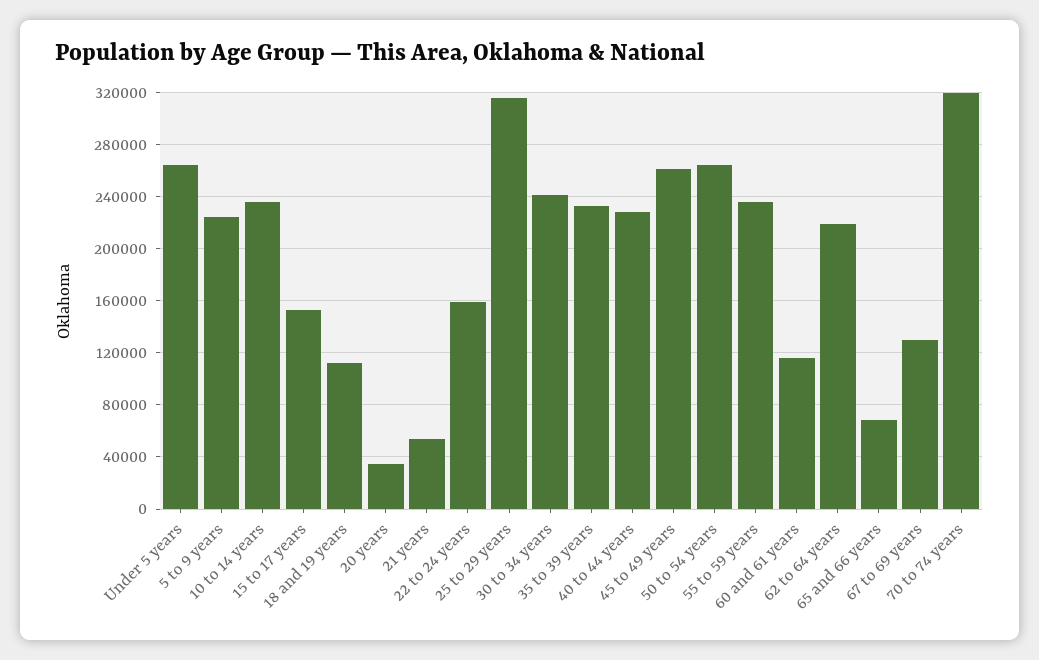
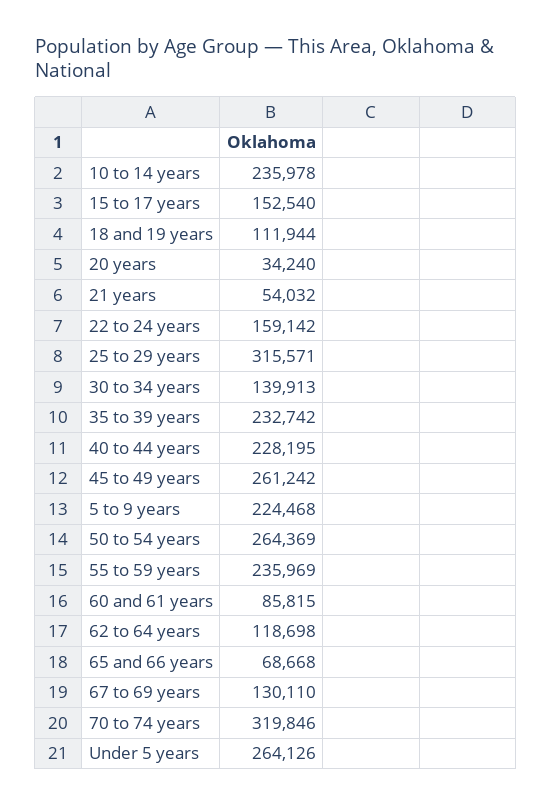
30 to 34 years: 240000 -> 139913
60 and 61 years: 115000 -> 85815
62 to 64 years: 220000 -> 118698

